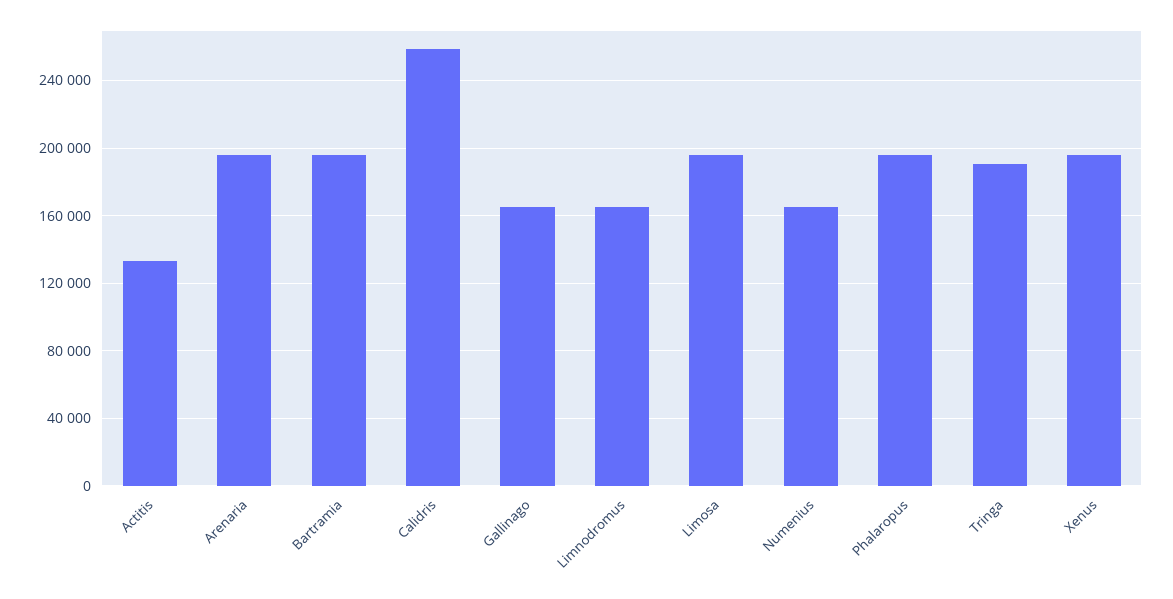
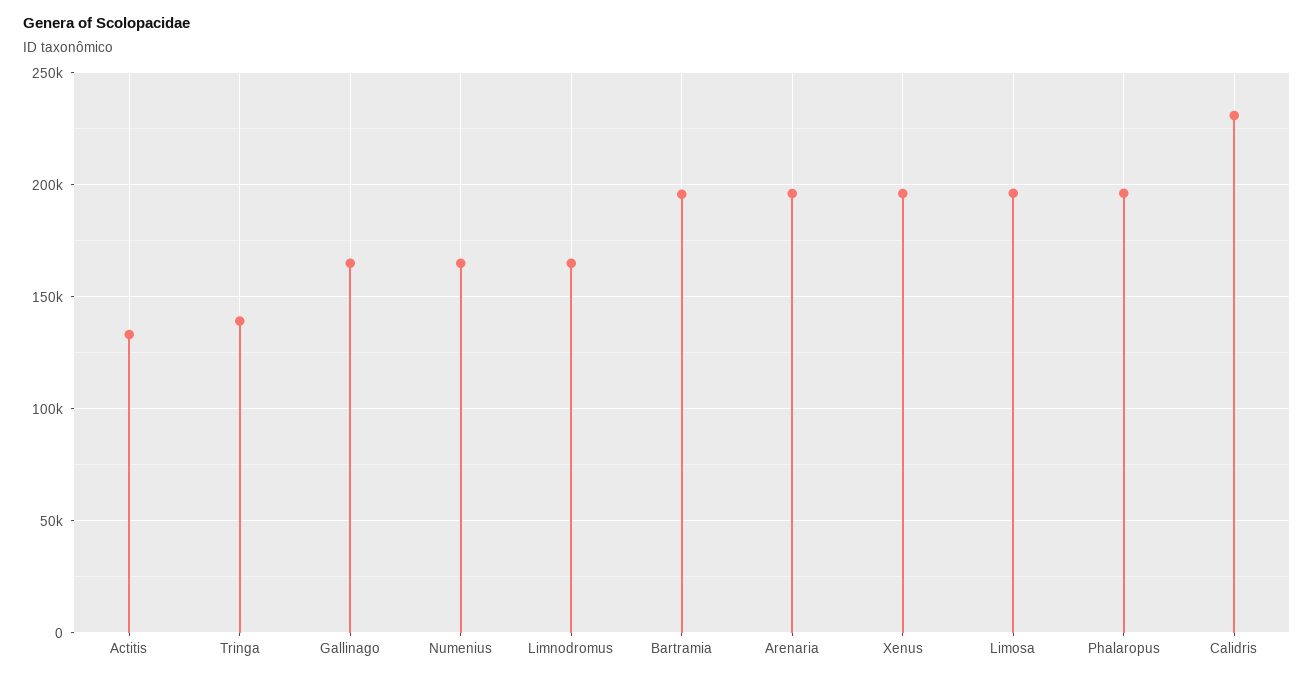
Calidris: 260000 -> 230000
Tringa: 190000 -> 140000

